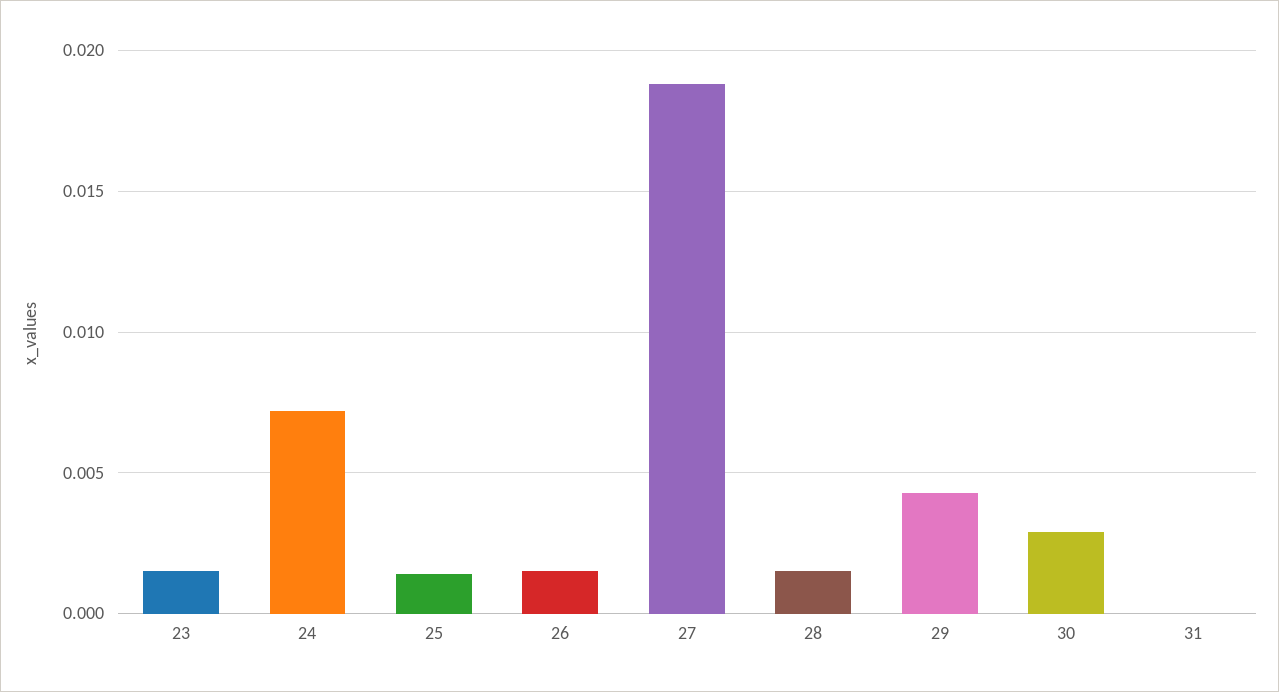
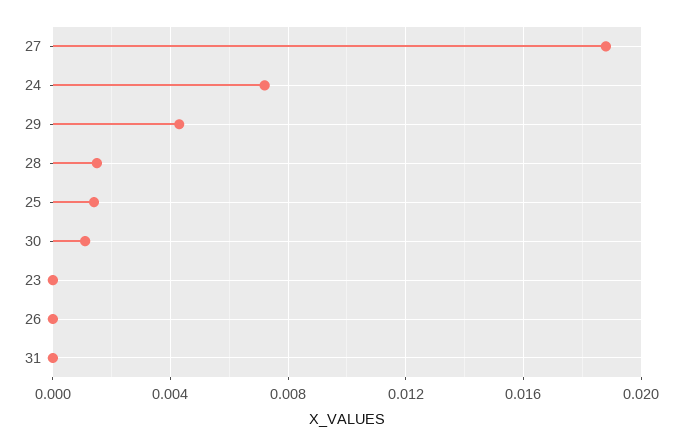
23: 0.0015 -> 0
26: 0.0015 -> 0
30: 0.003 -> 0.001

